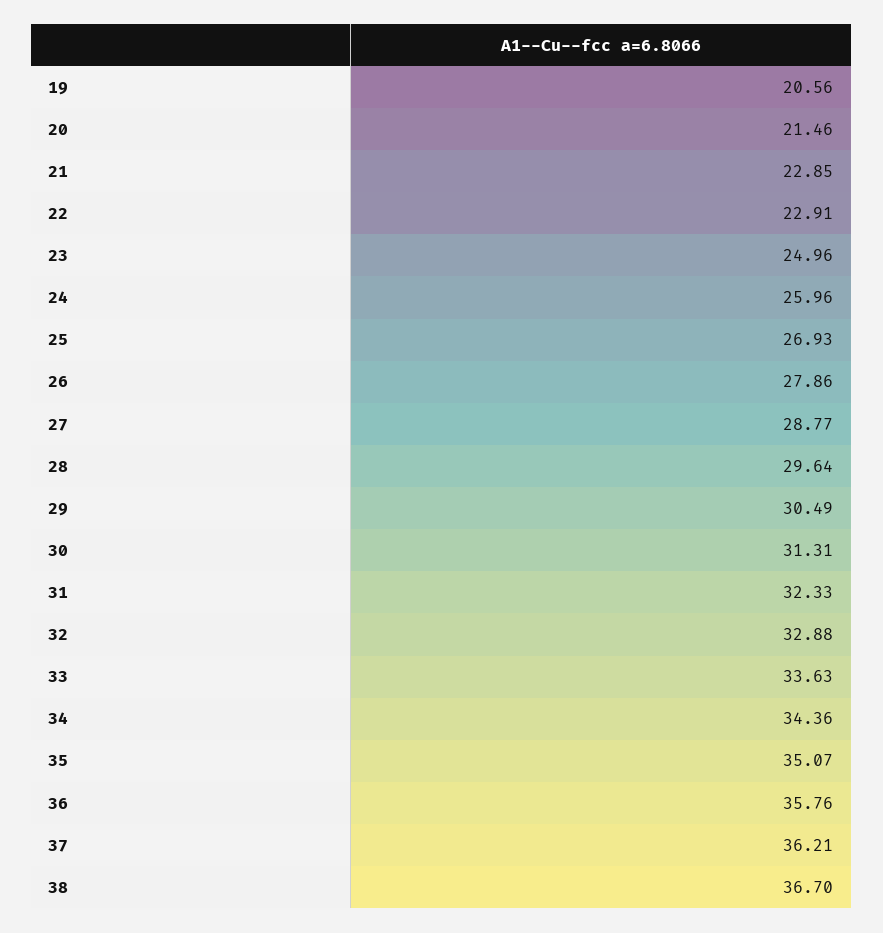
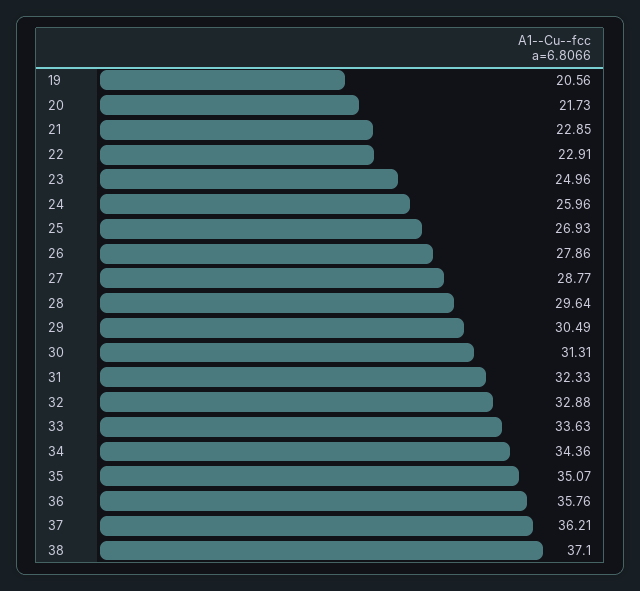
20: 21.46 -> 21.73
38: 36.7 -> 37.1

